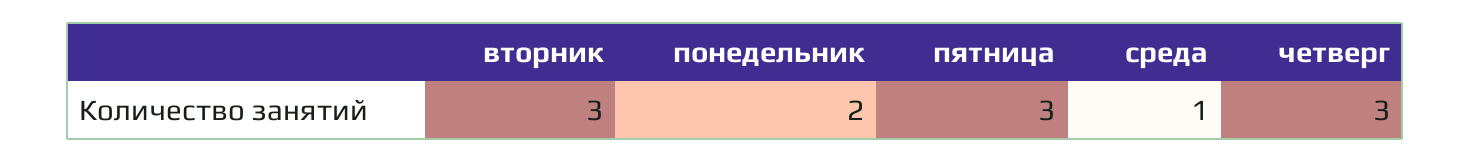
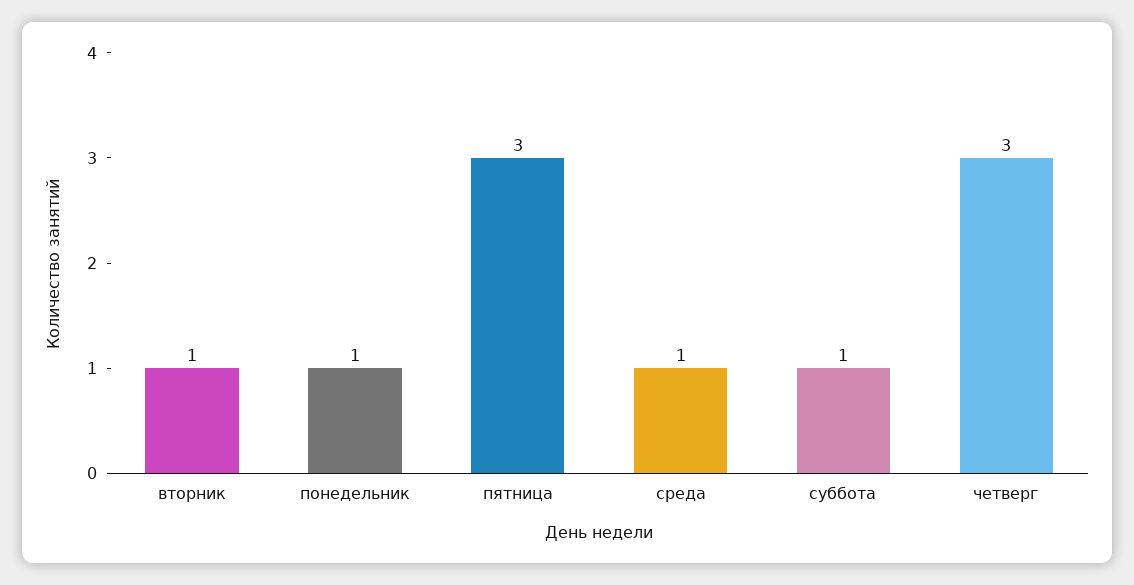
вторник: 3 -> 1
понедельник: 2 -> 1
суббота: none -> 1

